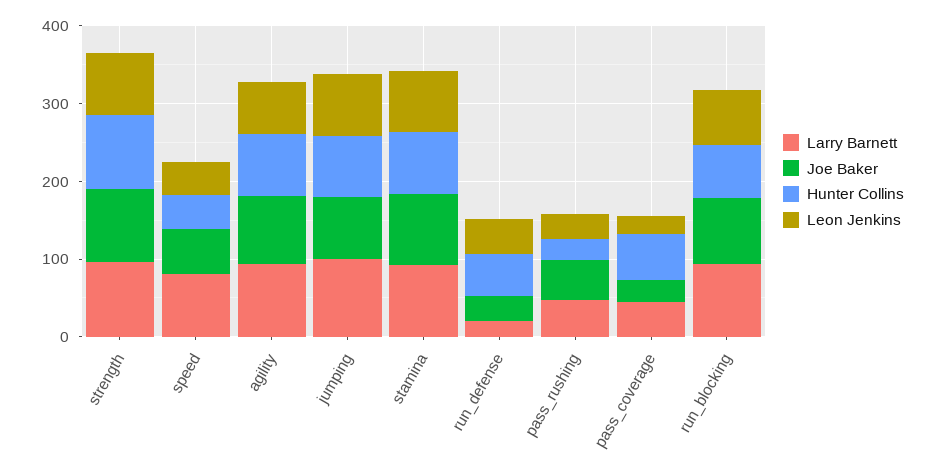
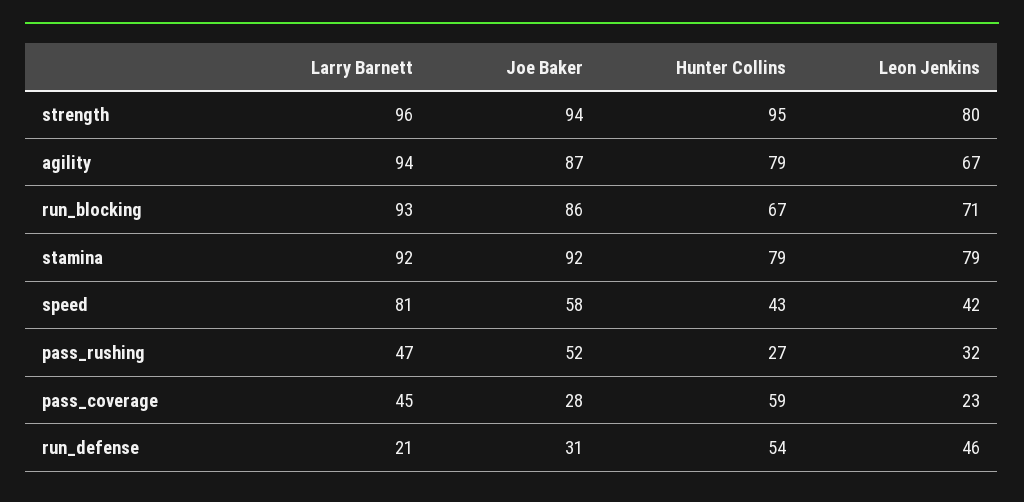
Larry Barnett, jumping: 100 -> none
Joe Baker, jumping: 80 -> none
Hunter Collins, jumping: 80 -> none
Leon Jenkins, jumping: 80 -> none

